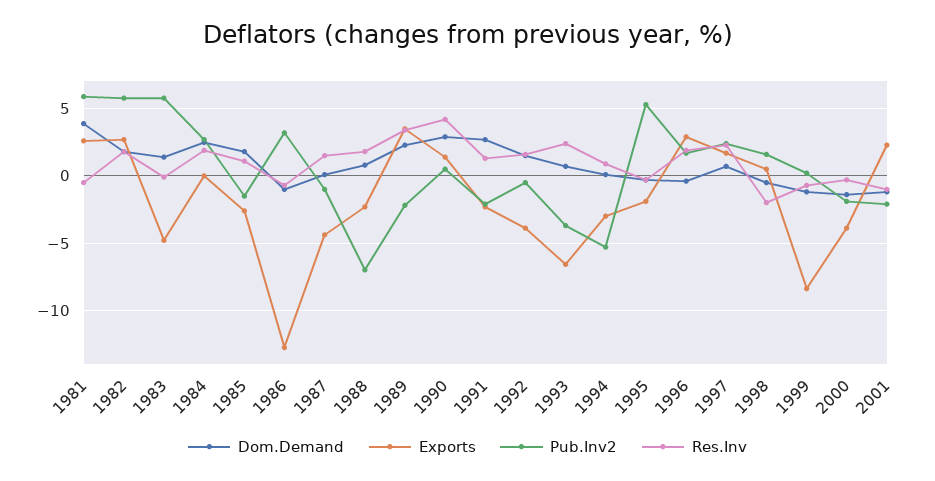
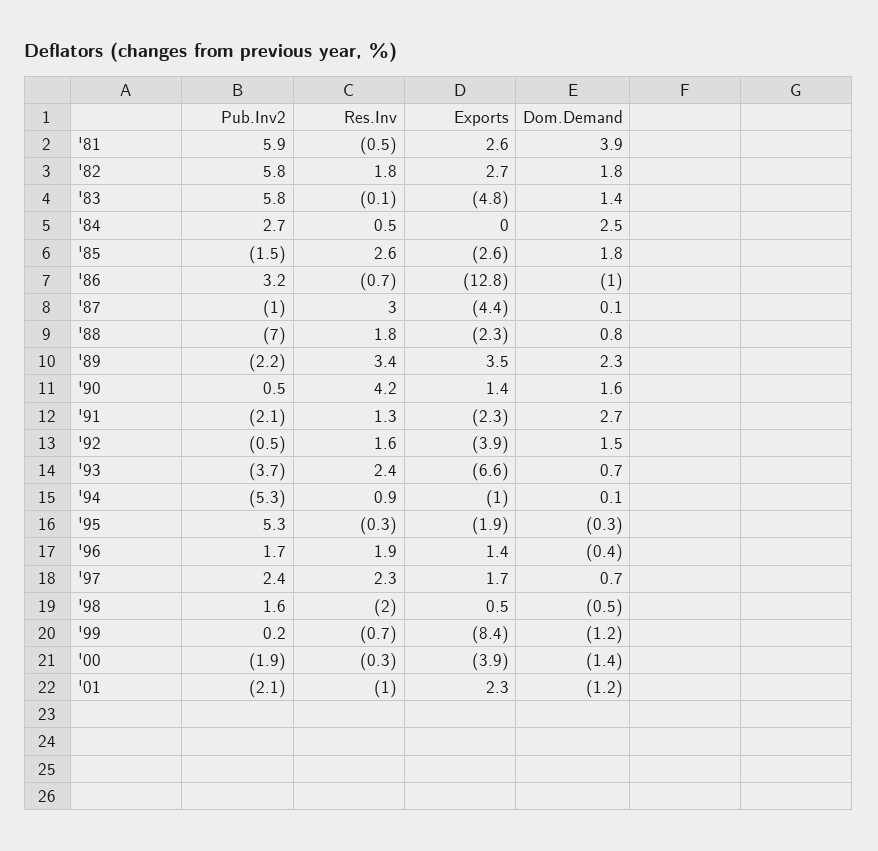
Res.Inv, 1984: 2 -> 0.5
Res.Inv, 1985: 1 -> 2.6
Res.Inv, 1987: 1.5 -> 3
Dom.Demand, 1990: 3 -> 1.6
Exports, 1994: -3 -> -1
Exports, 1996: 3 -> 1.4

